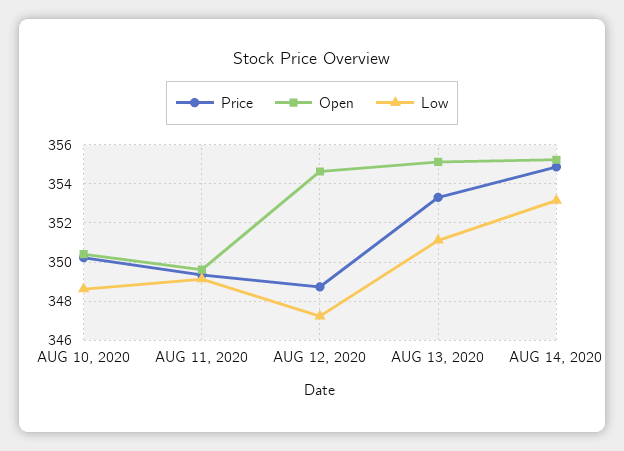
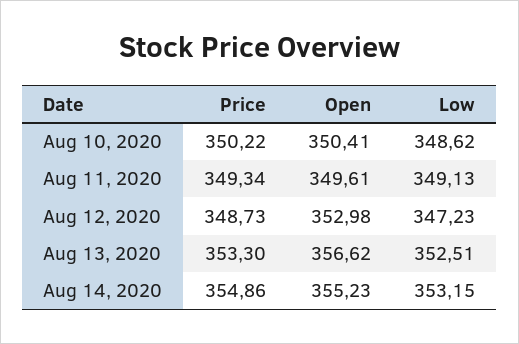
Open, AUG 12, 2020: 354.5 -> 352.98
Open, AUG 13, 2020: 355 -> 356.62
Low, AUG 13, 2020: 351 -> 352.51

